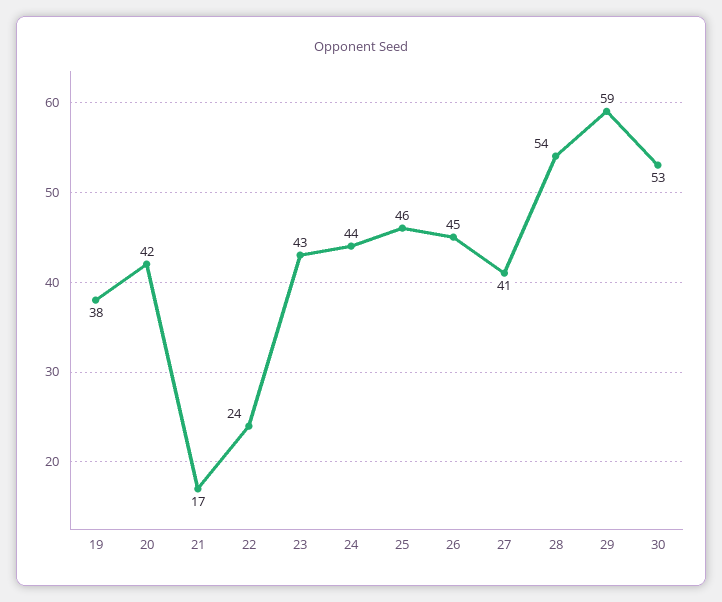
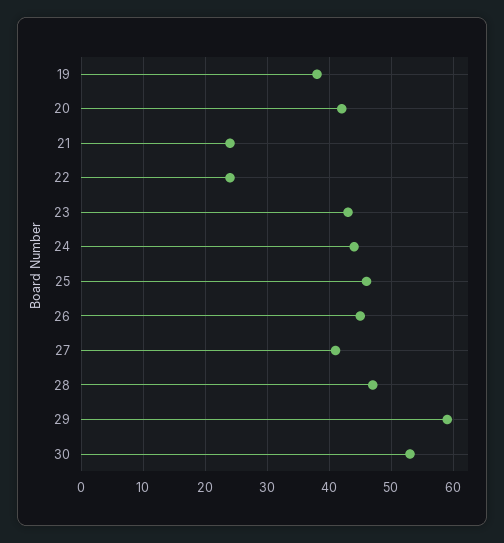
21: 17 -> 24
28: 54 -> 47

